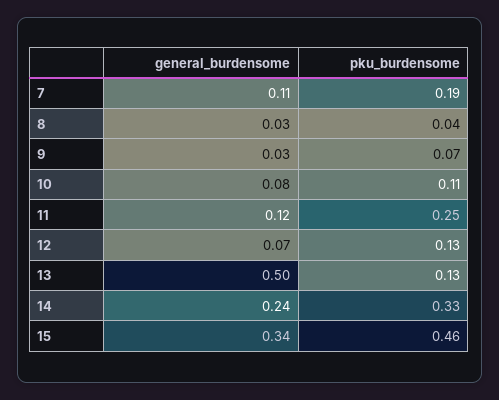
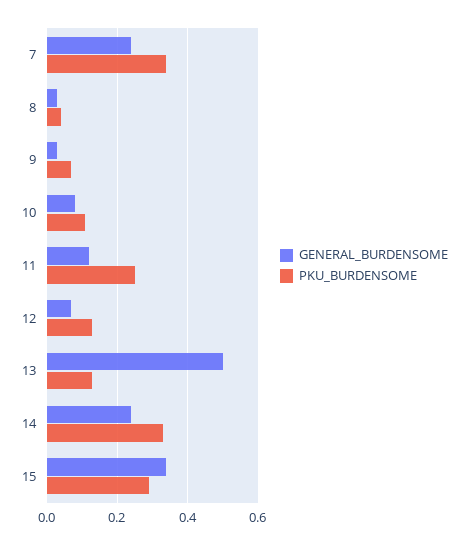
general_burdensome, 7: 0.11 -> 0.25
pku_burdensome, 7: 0.19 -> 0.35
pku_burdensome, 15: 0.46 -> 0.3

